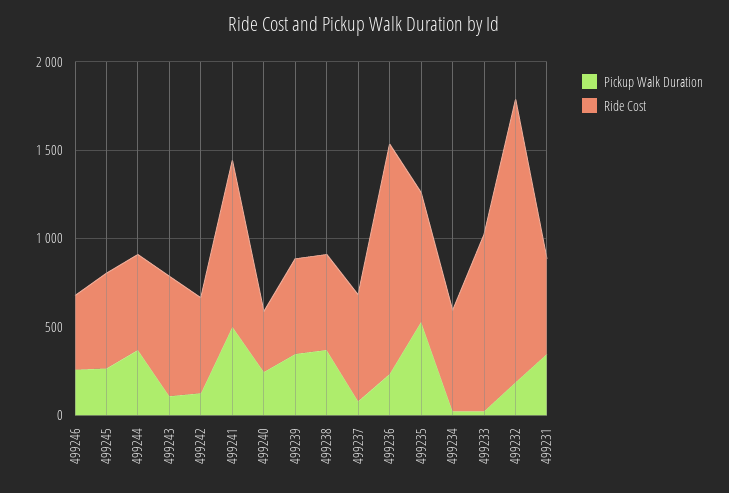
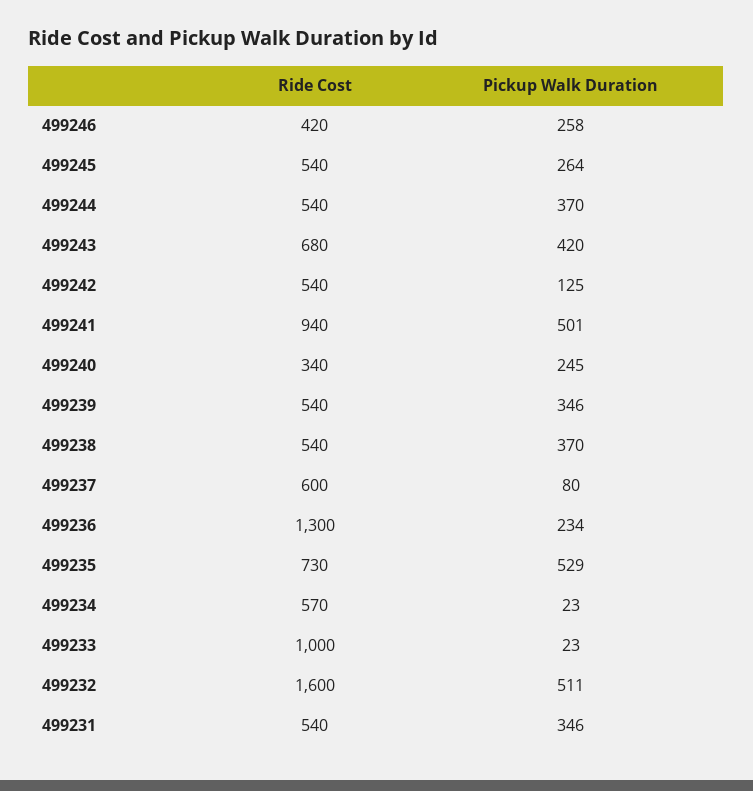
Pickup Walk Duration, 499243: 100 -> 420
Pickup Walk Duration, 499232: 200 -> 511

